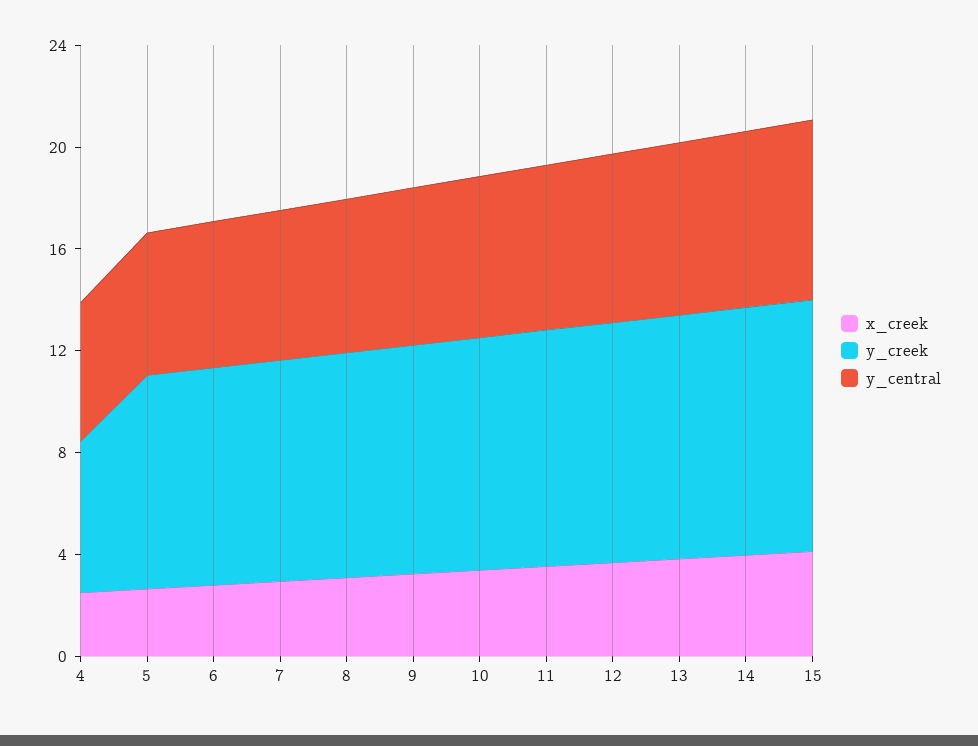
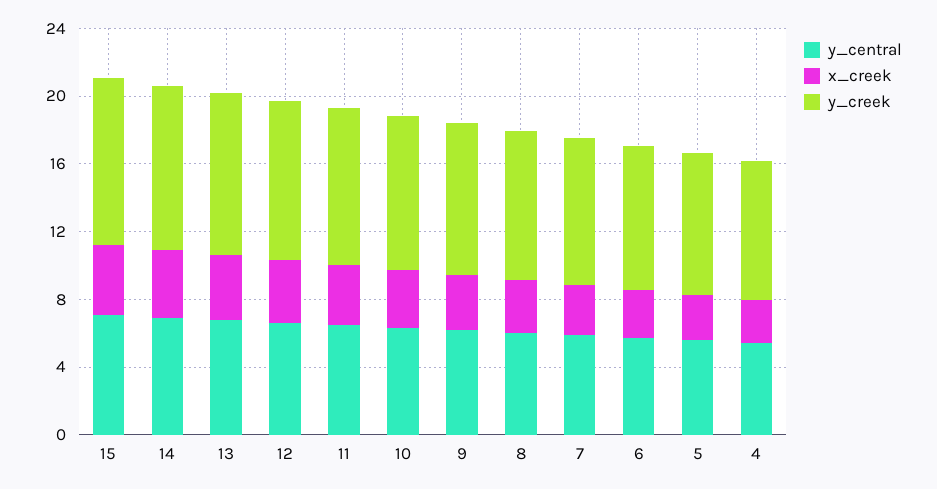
y_creek, 4: 6 -> 8

